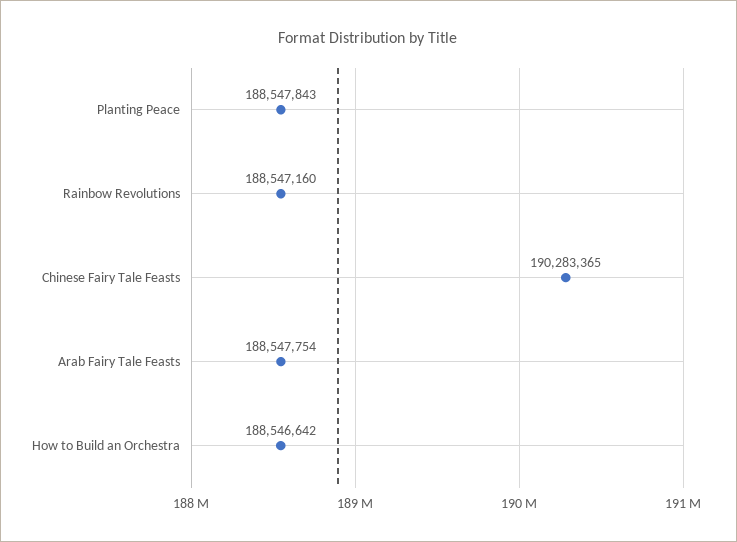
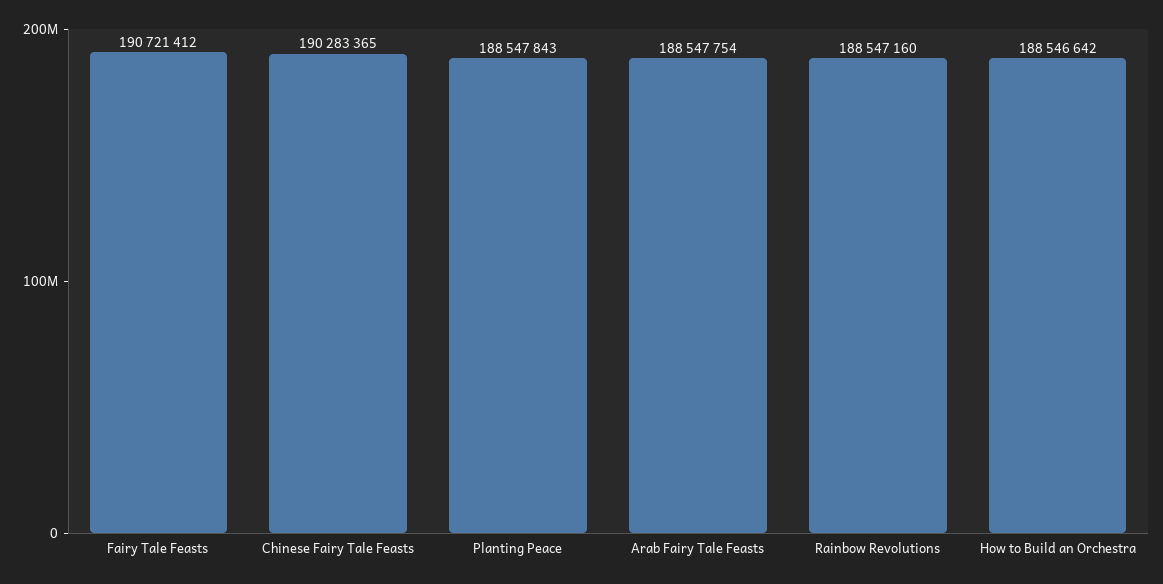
Fairy Tale Feasts: none -> 190721412

